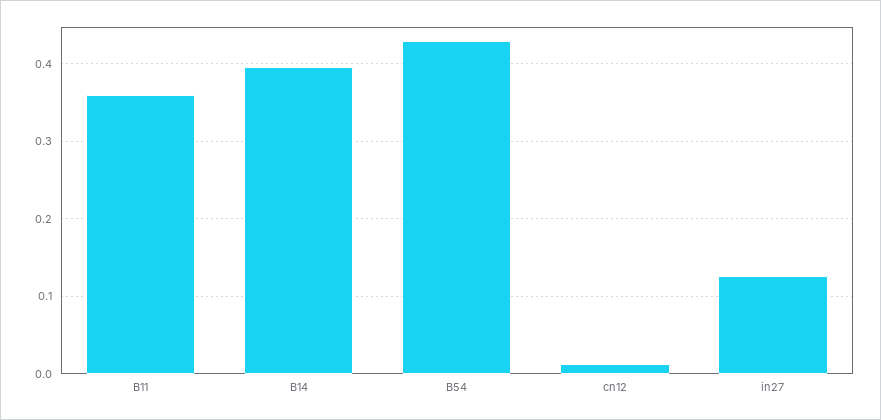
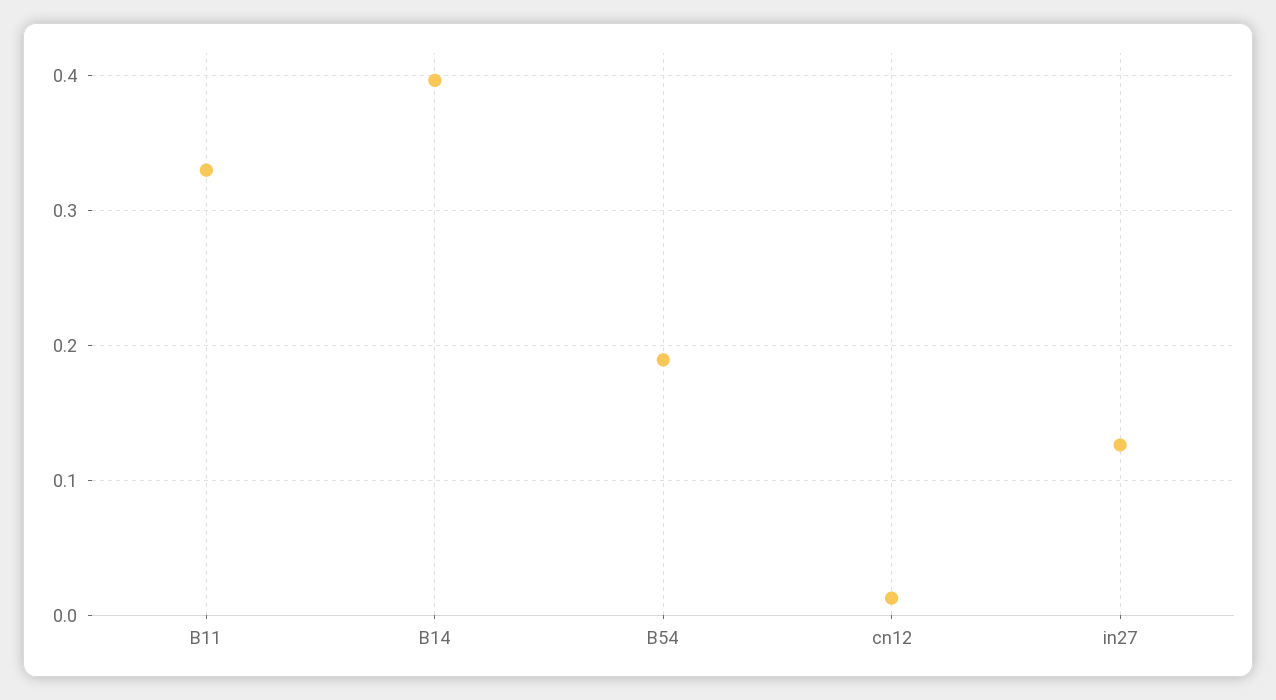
B11: 0.36 -> 0.33
B54: 0.43 -> 0.19

